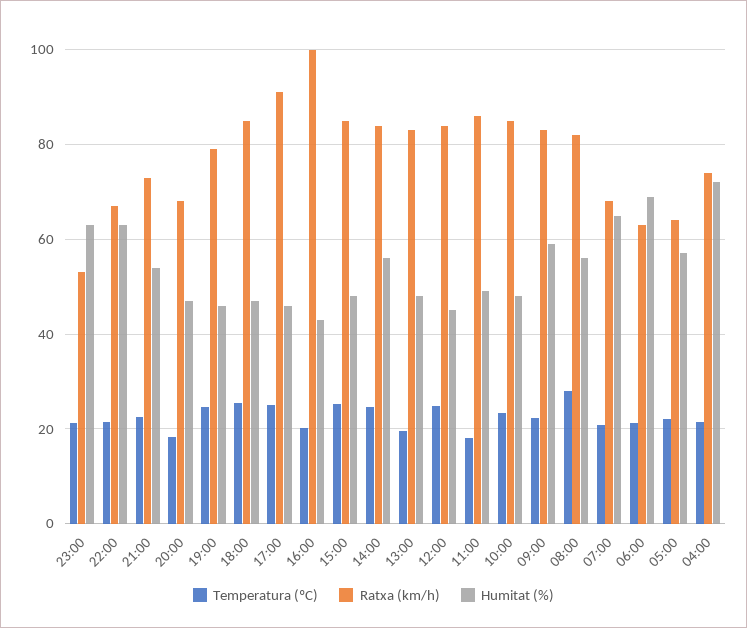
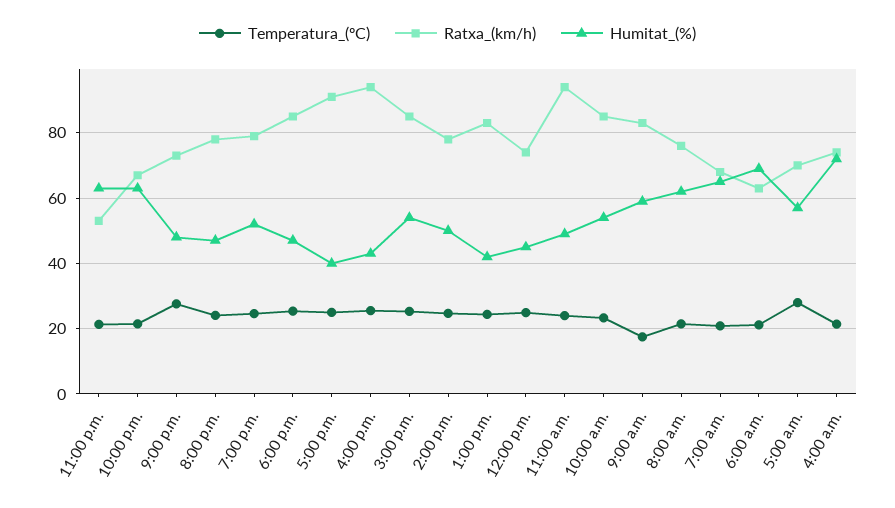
Temperatura (ºC), 21:00: 22 -> 28
Humitat (%), 21:00: 54 -> 48
Temperatura (ºC), 20:00: 18 -> 24
Ratxa (km/h), 20:00: 68 -> 78
Humitat (%), 19:00: 46 -> 52
Humitat (%), 17:00: 46 -> 40
Temperatura (ºC), 16:00: 20 -> 26
Ratxa (km/h), 16:00: 100 -> 94
Humitat (%), 15:00: 48 -> 54
Ratxa (km/h), 14:00: 84 -> 78
Humitat (%), 14:00: 56 -> 50
Temperatura (ºC), 13:00: 20 -> 24
Humitat (%), 13:00: 48 -> 42
Ratxa (km/h), 12:00: 84 -> 74
Temperatura (ºC), 11:00: 18 -> 24
Ratxa (km/h), 11:00: 86 -> 94
Humitat (%), 10:00: 48 -> 54
Temperatura (ºC), 09:00: 22 -> 18
Temperatura (ºC), 08:00: 28 -> 22
Ratxa (km/h), 08:00: 82 -> 76
Humitat (%), 08:00: 56 -> 62
Temperatura (ºC), 05:00: 22 -> 28
Ratxa (km/h), 05:00: 64 -> 70

